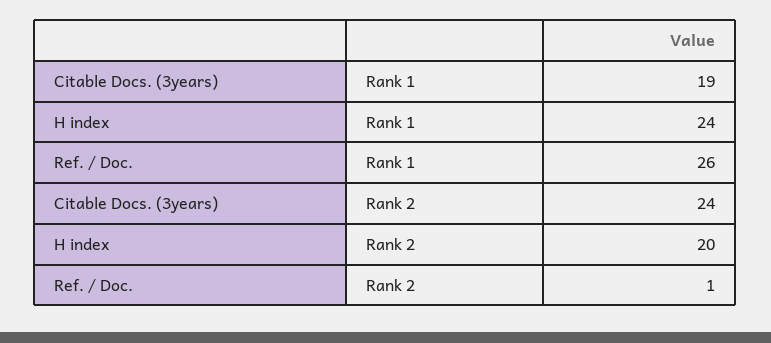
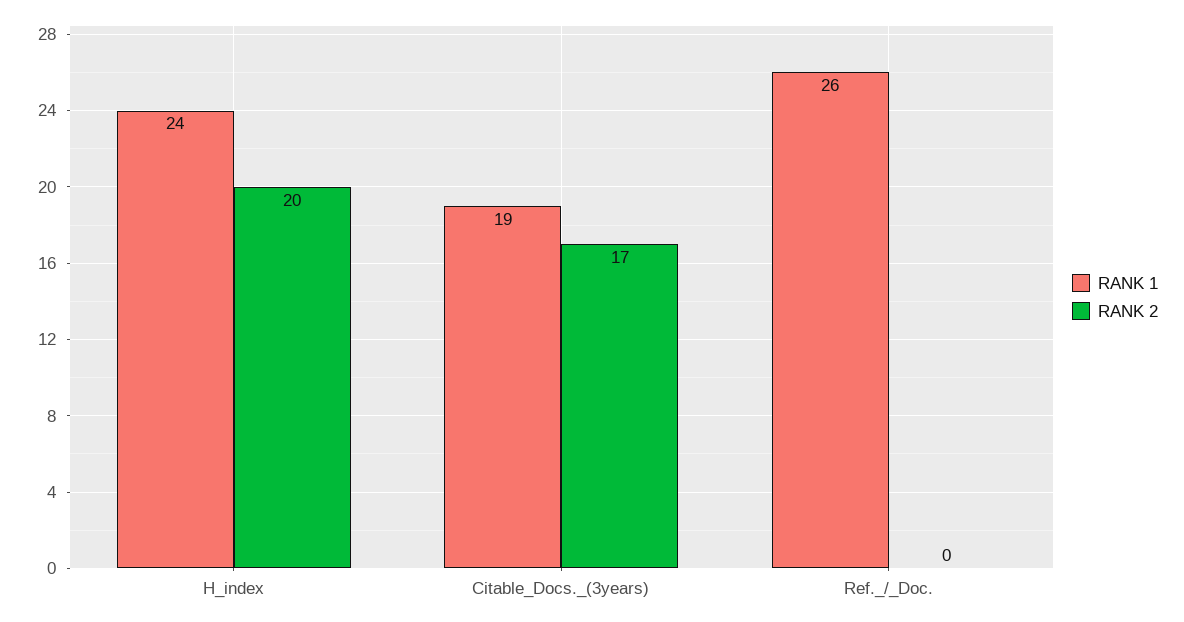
Rank 2, Citable Docs. (3years): 24 -> 17
Rank 2, Ref. / Doc.: 1 -> 0

